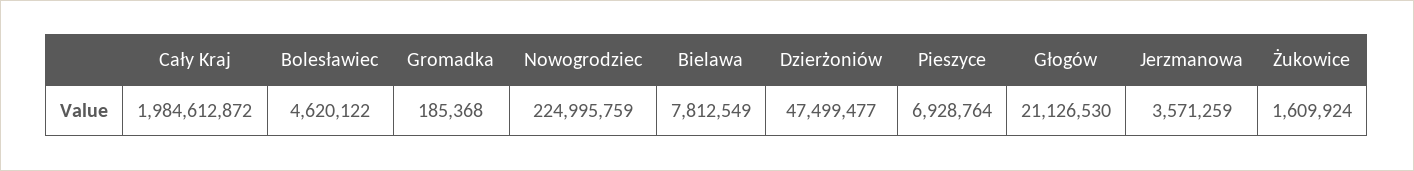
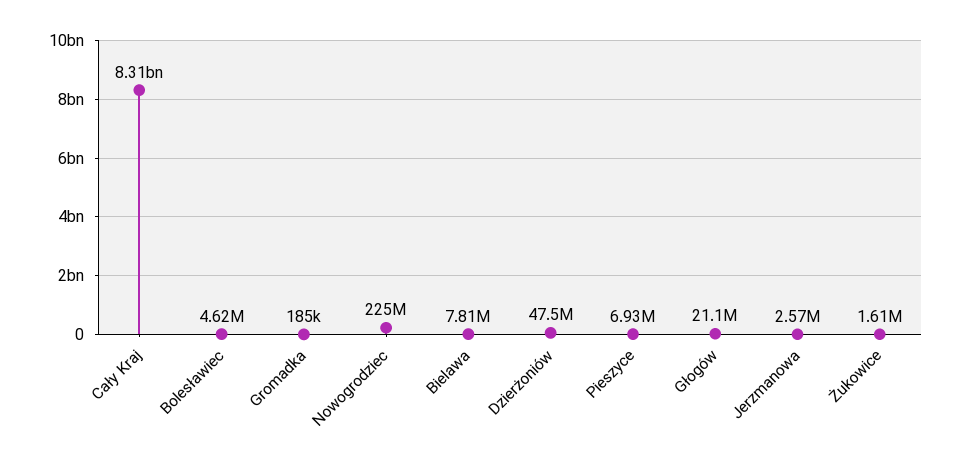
Cały Kraj: 1984612872 -> 8310000000
Jerzmanowa: 3571259 -> 2570000

